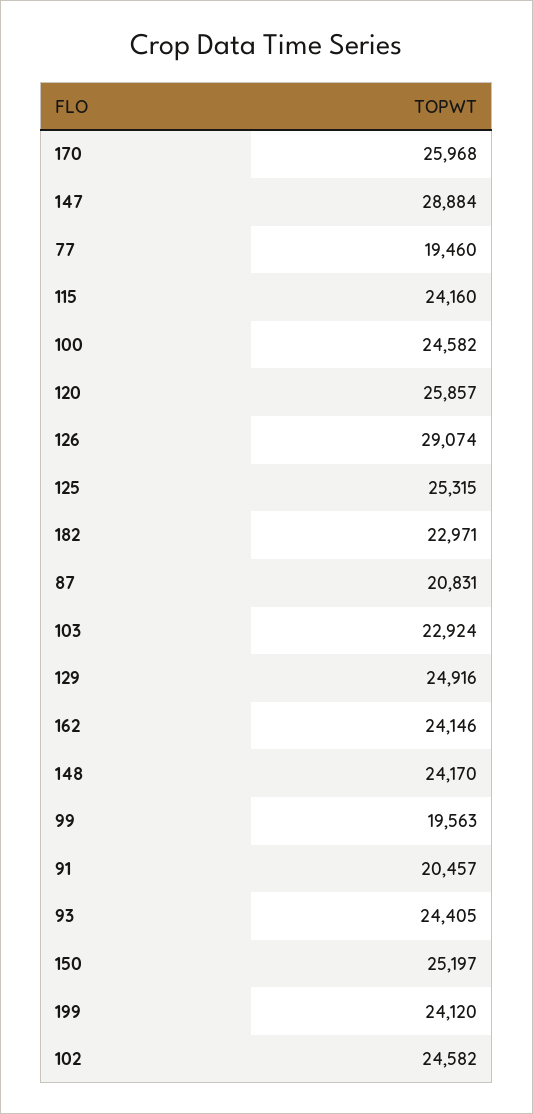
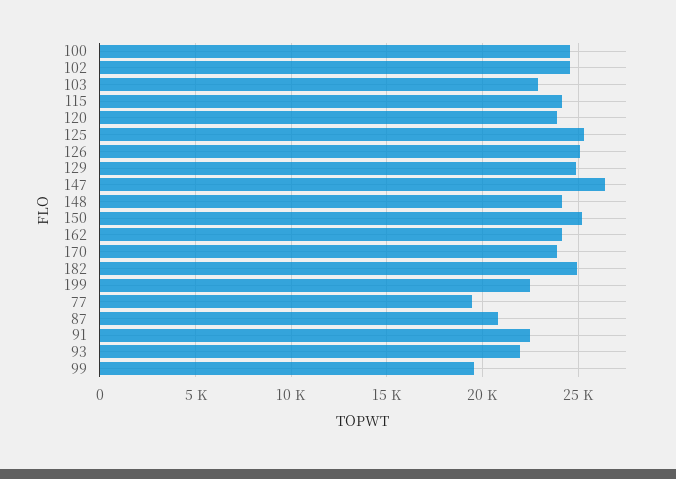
170: 25968 -> 24000
147: 28884 -> 26500
120: 25857 -> 24000
126: 29074 -> 25000
182: 22971 -> 25000
91: 20457 -> 22500
93: 24405 -> 22000
199: 24120 -> 22500

